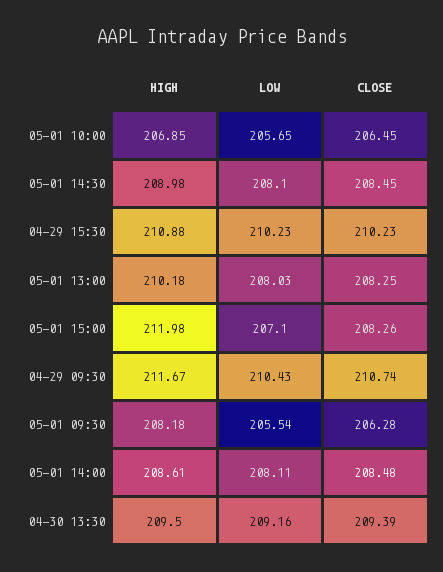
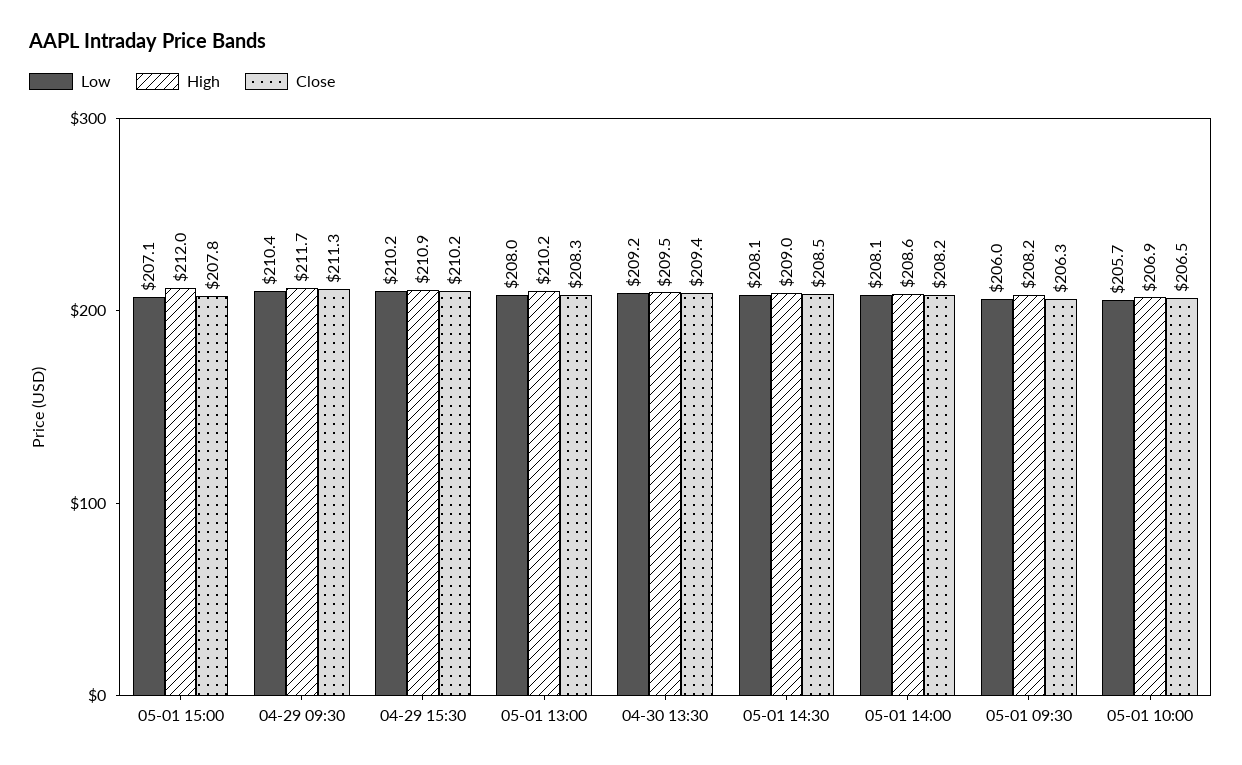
CLOSE, 05-01 15:00: 208.26 -> 207.8
CLOSE, 04-29 09:30: 210.74 -> 211.3
LOW, 05-01 09:30: 205.54 -> 206
CLOSE, 05-01 14:00: 208.48 -> 208.2

